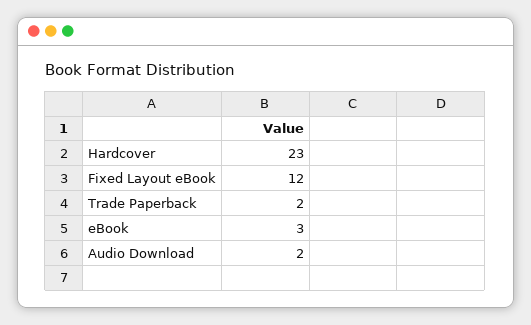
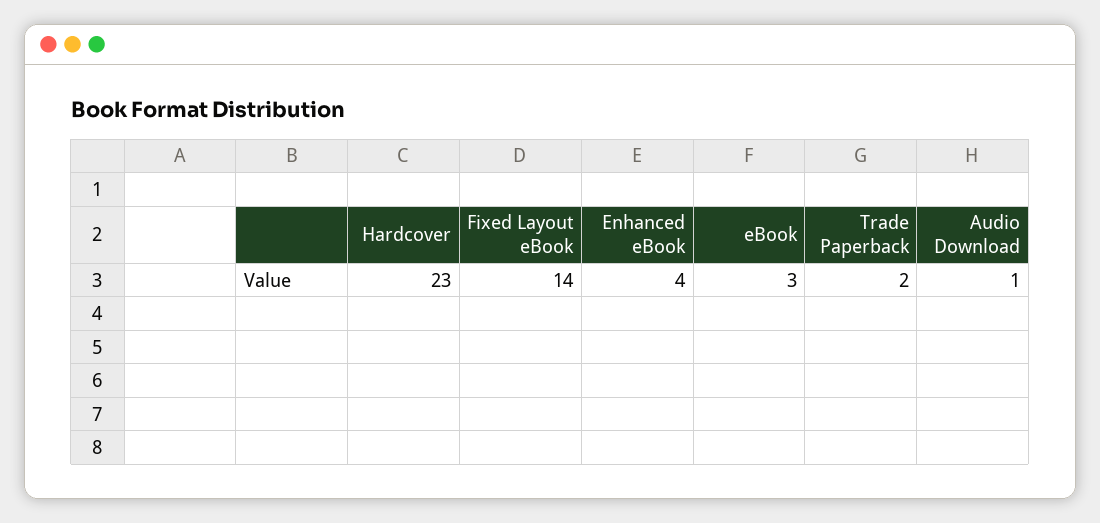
Fixed Layout eBook: 12 -> 14
Audio Download: 2 -> 1
Enhanced eBook: none -> 4

